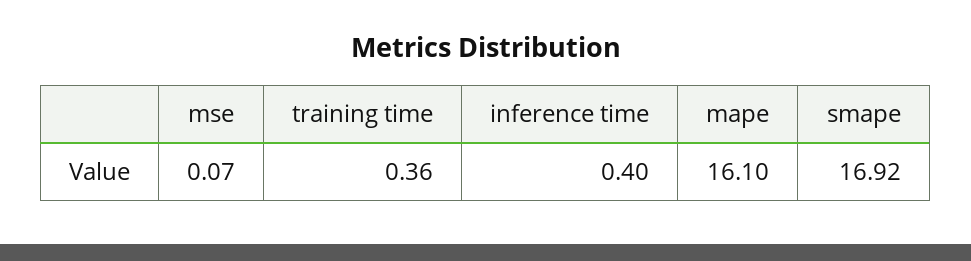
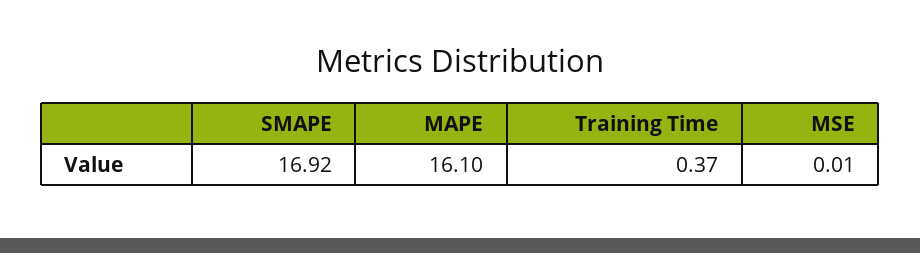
mse: 0.07 -> 0.01
training time: 0.36 -> 0.37
inference time: 0.4 -> none

